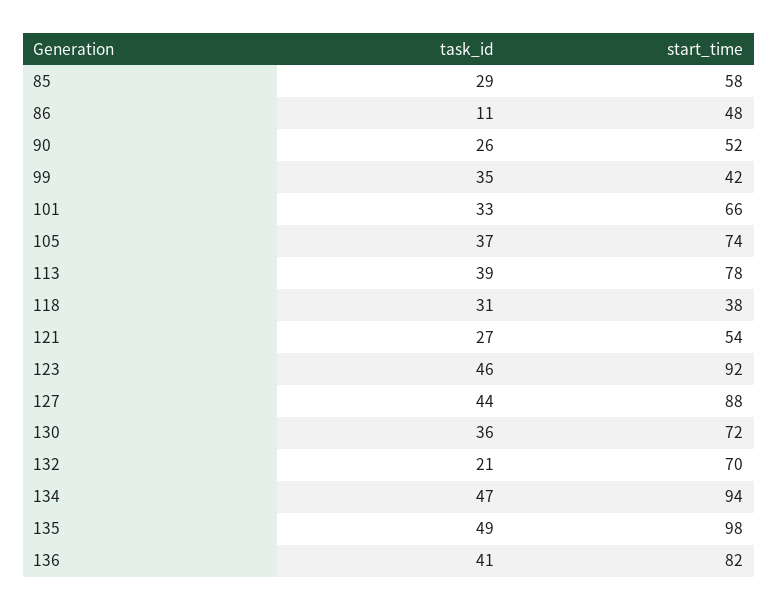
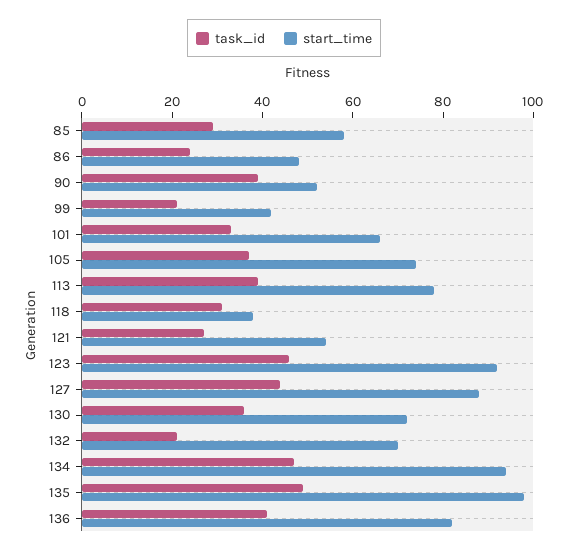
task_id, 86: 11 -> 25
task_id, 90: 26 -> 40
task_id, 99: 35 -> 20

